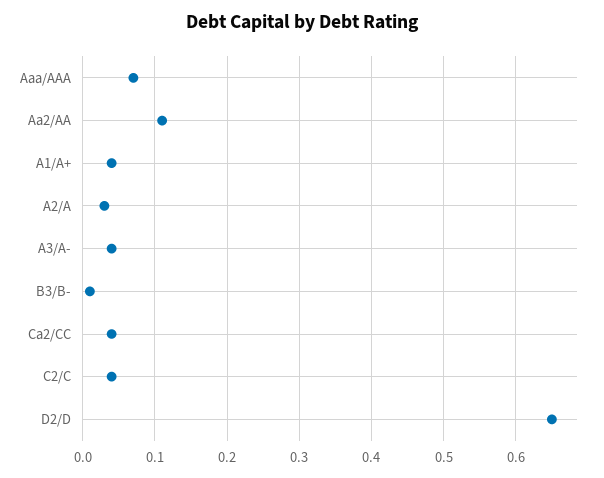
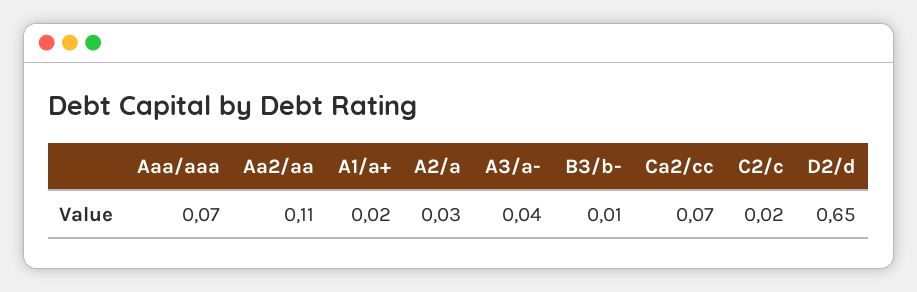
A1/A+: 0.04 -> 0.02
Ca2/CC: 0.04 -> 0.07
C2/C: 0.04 -> 0.02

